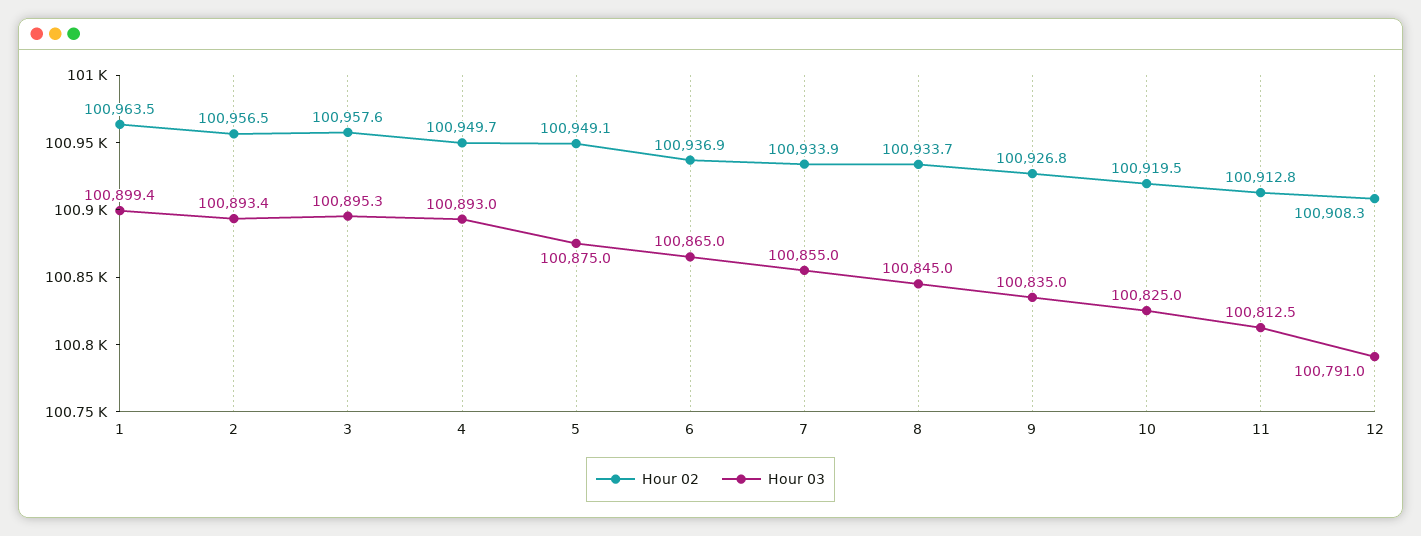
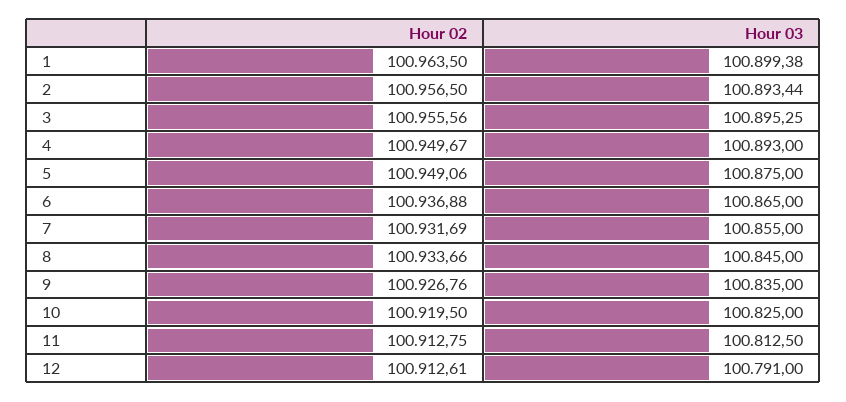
Hour 02, 3: 100957.6 -> 100955.56
Hour 02, 7: 100933.9 -> 100931.69
Hour 02, 12: 100908.3 -> 100912.61

